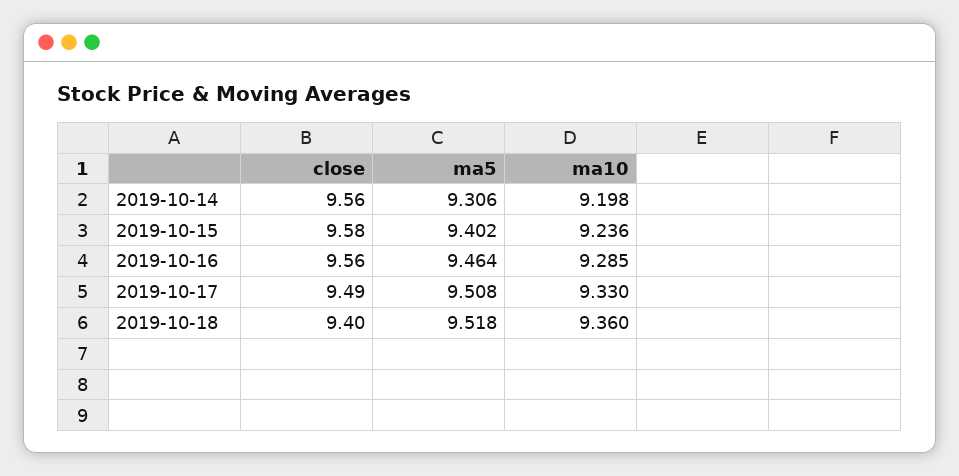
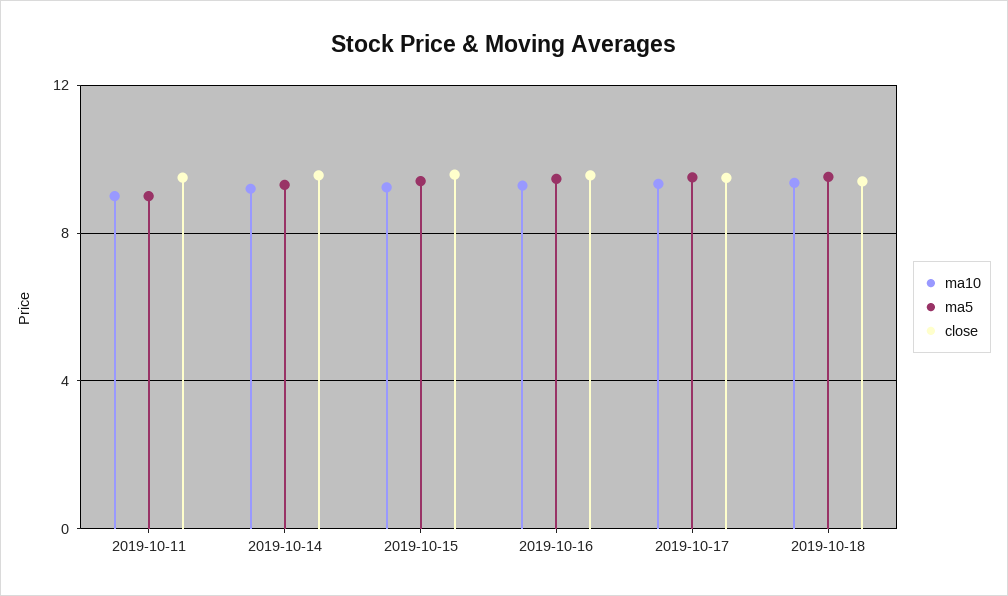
ma10, 2019-10-11: none -> 9
ma5, 2019-10-11: none -> 9
close, 2019-10-11: none -> 9.5

